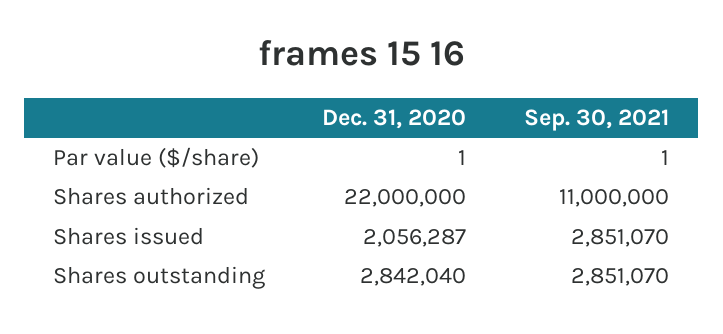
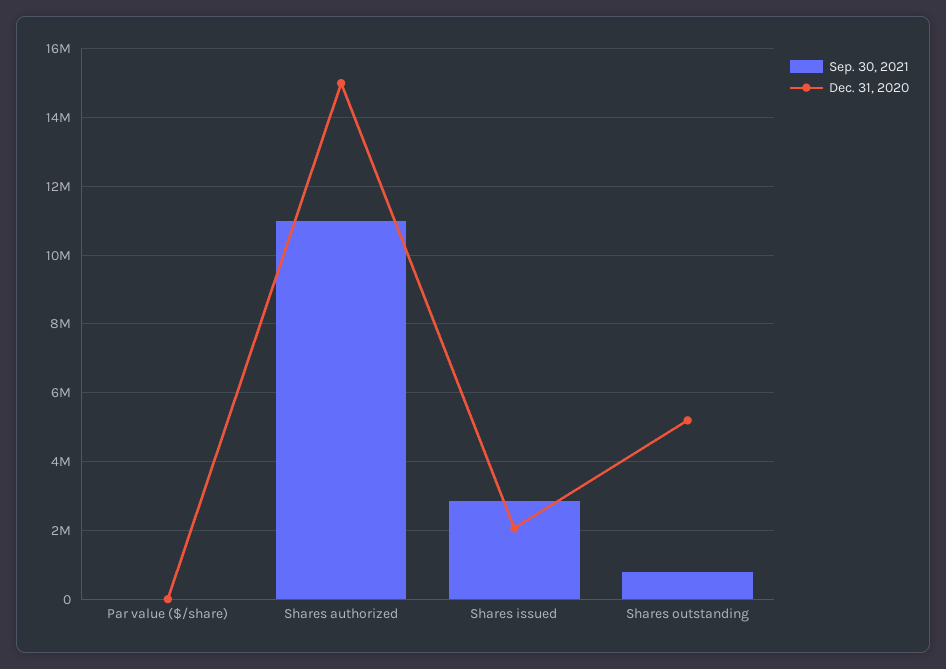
Dec. 31, 2020, Shares authorized: 22000000 -> 15000000
Dec. 31, 2020, Shares outstanding: 2842040 -> 5200000
Sep. 30, 2021, Shares outstanding: 2851070 -> 800000

